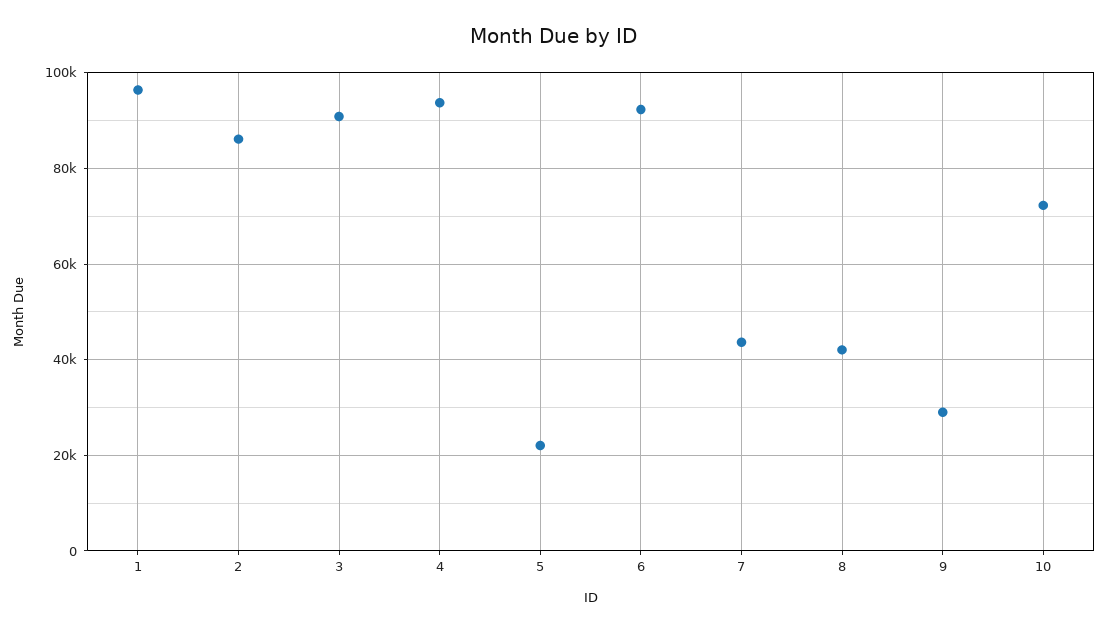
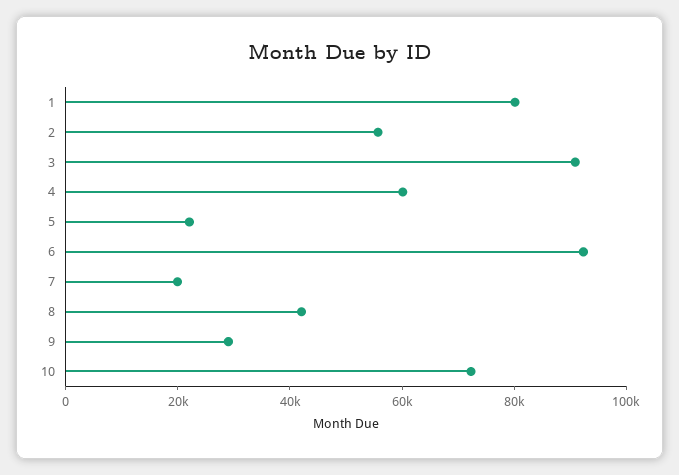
1: 96000 -> 80000
2: 86000 -> 55000
4: 94000 -> 60000
7: 44000 -> 20000

